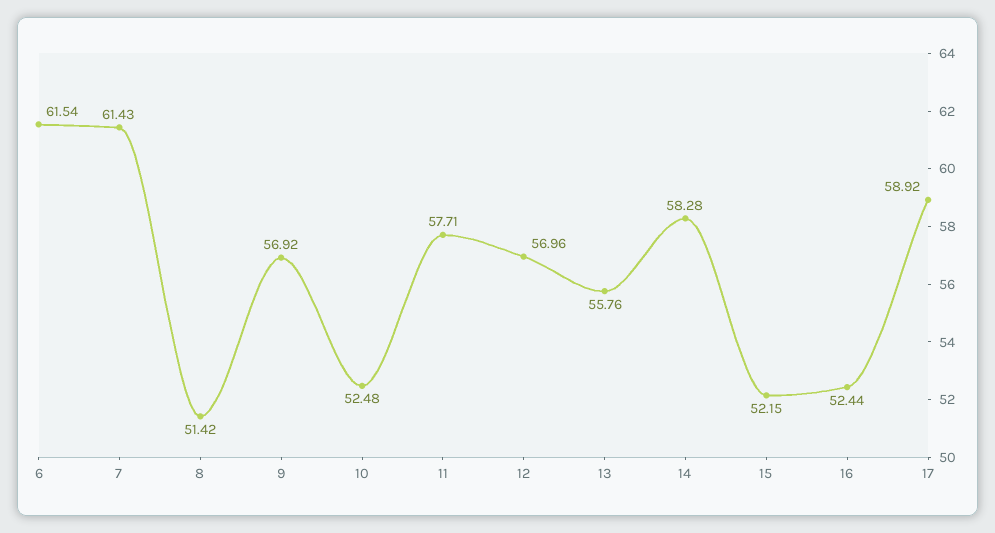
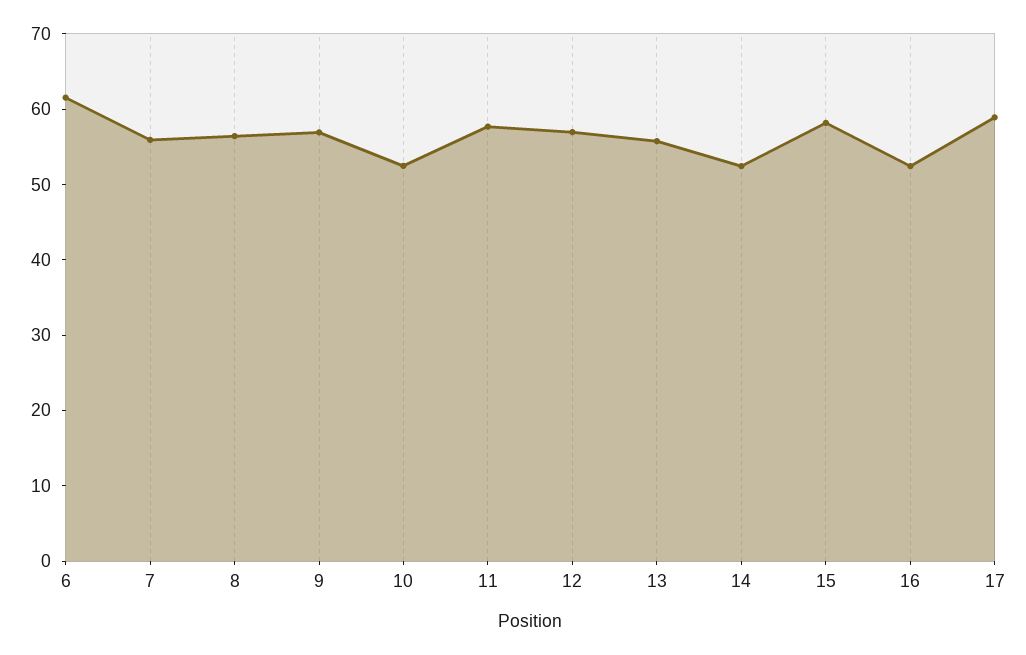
7: 61.43 -> 56
8: 51.42 -> 56
14: 58.28 -> 52
15: 52.15 -> 58

